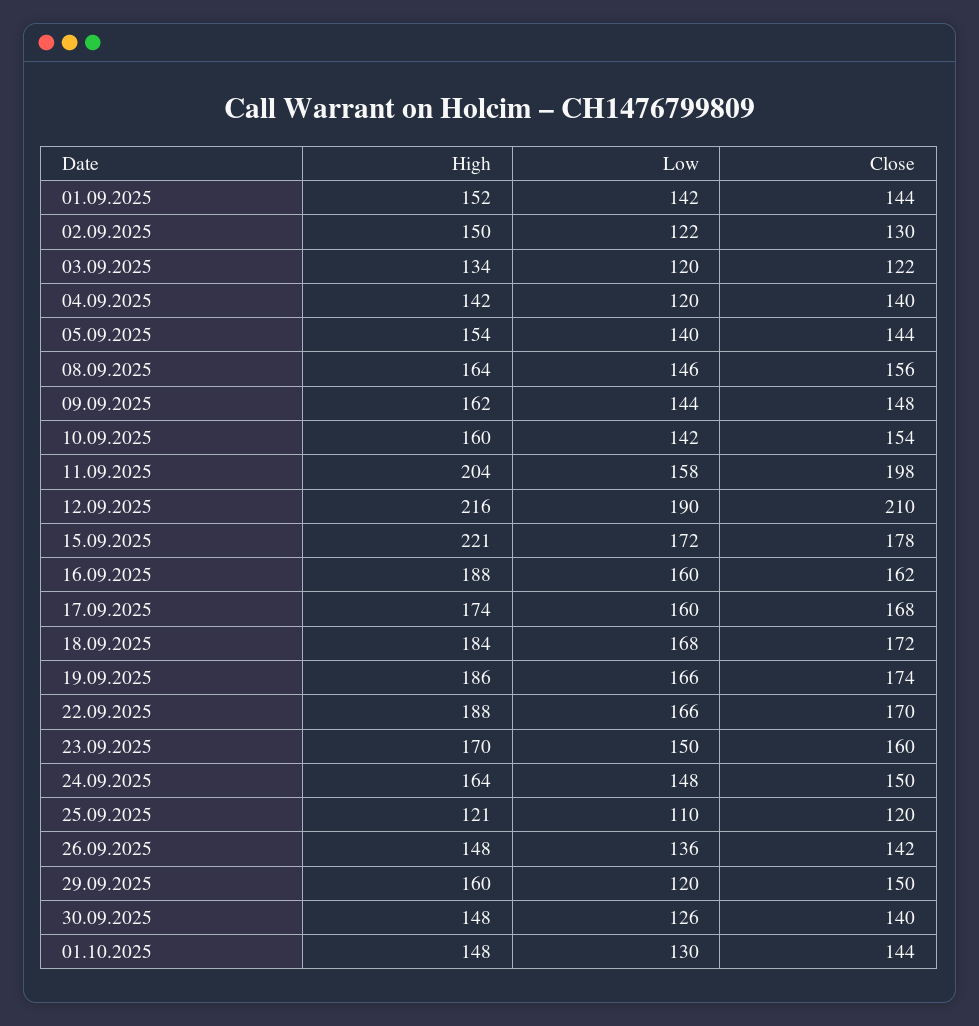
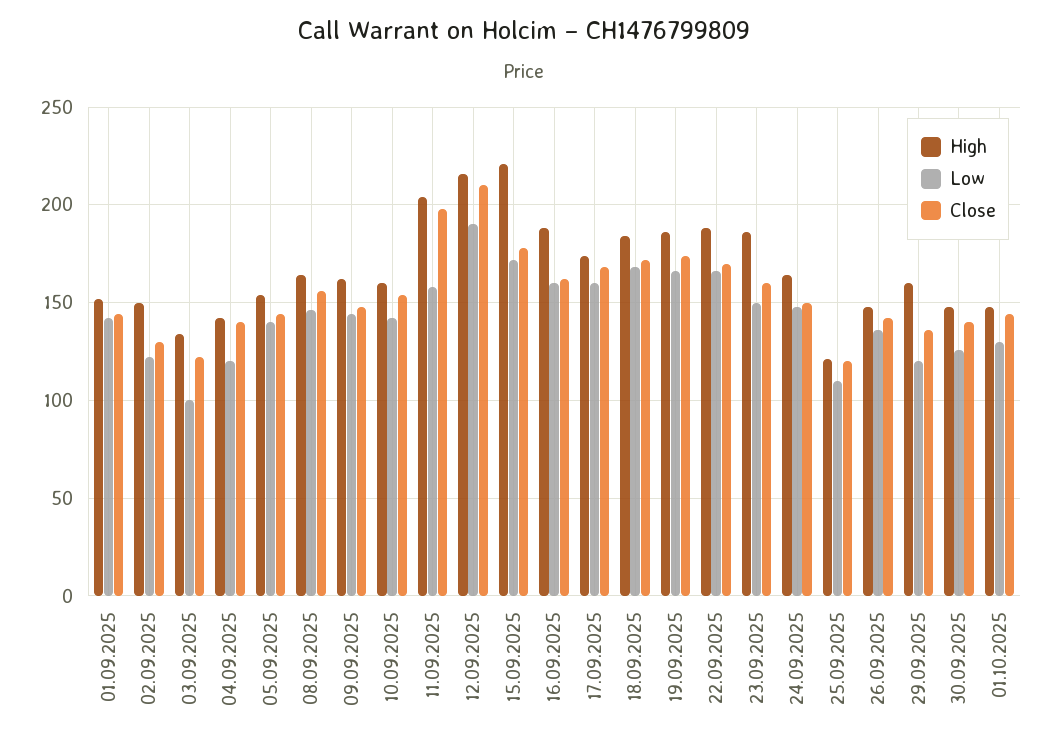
Low, 03.09.2025: 120 -> 100
High, 23.09.2025: 170 -> 185
Close, 29.09.2025: 150 -> 135

